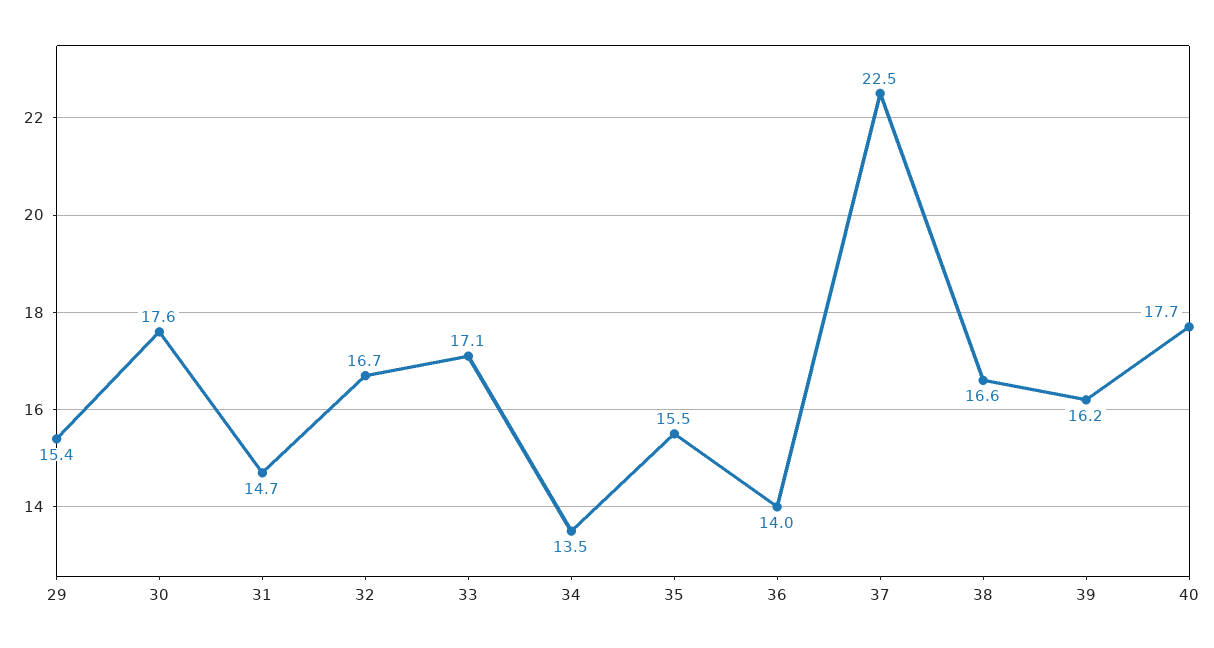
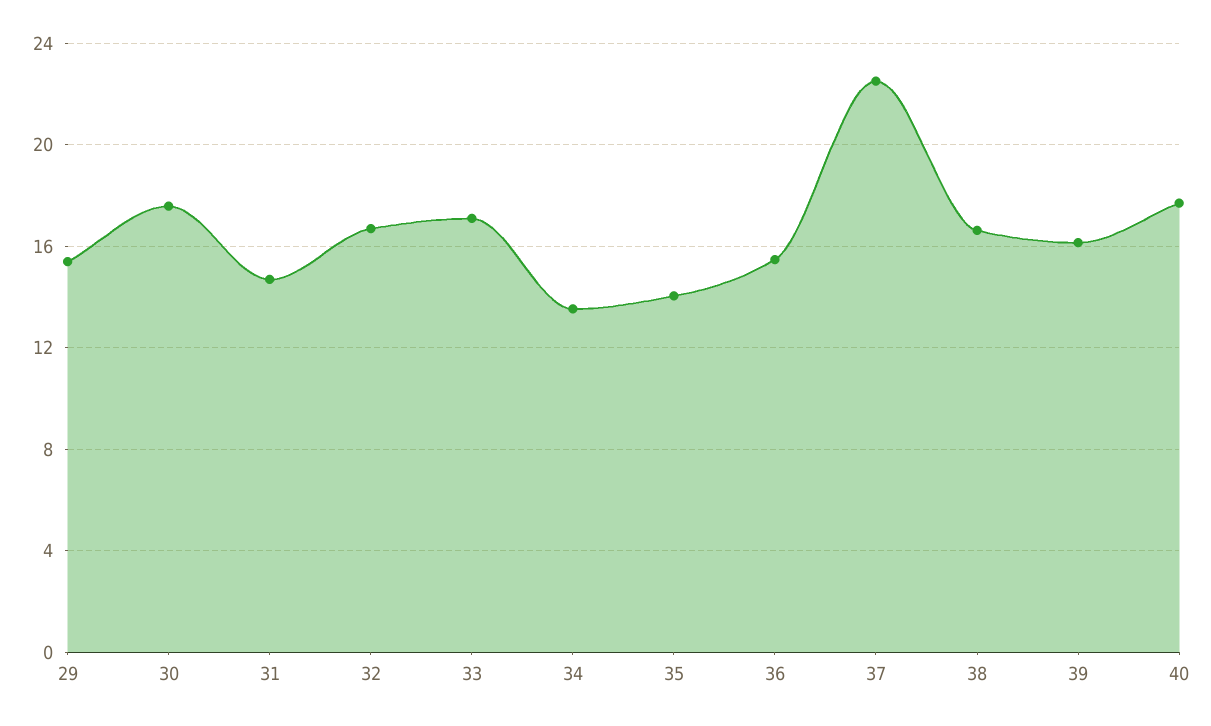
35: 15.5 -> 14
36: 14 -> 15.5

